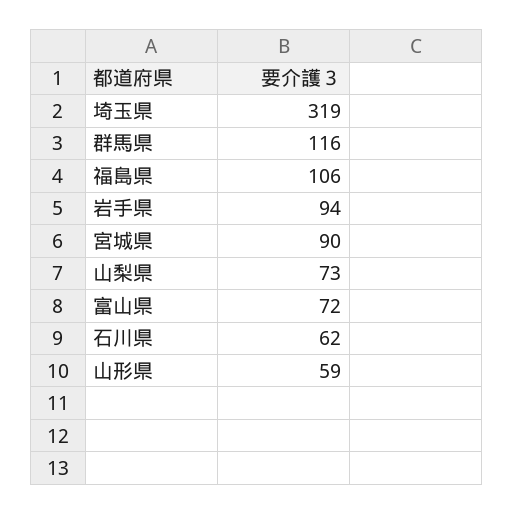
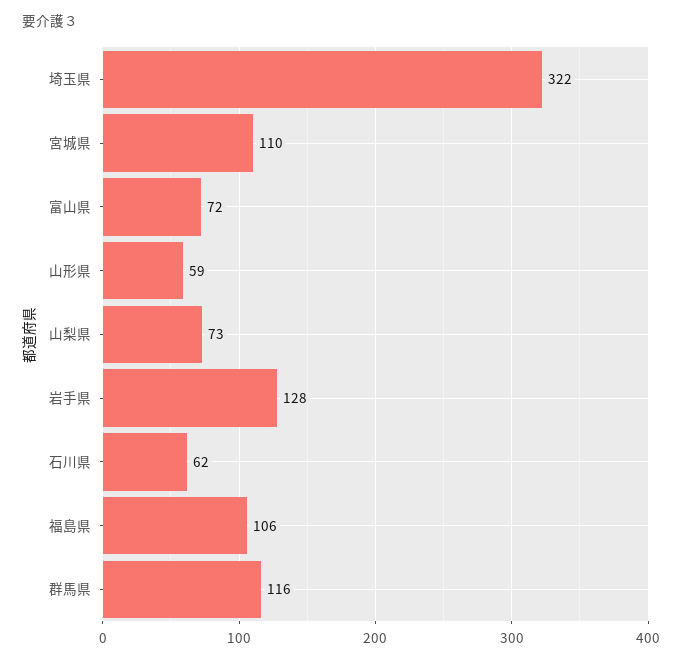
埼玉県: 319 -> 322
岩手県: 94 -> 128
宮城県: 90 -> 110

